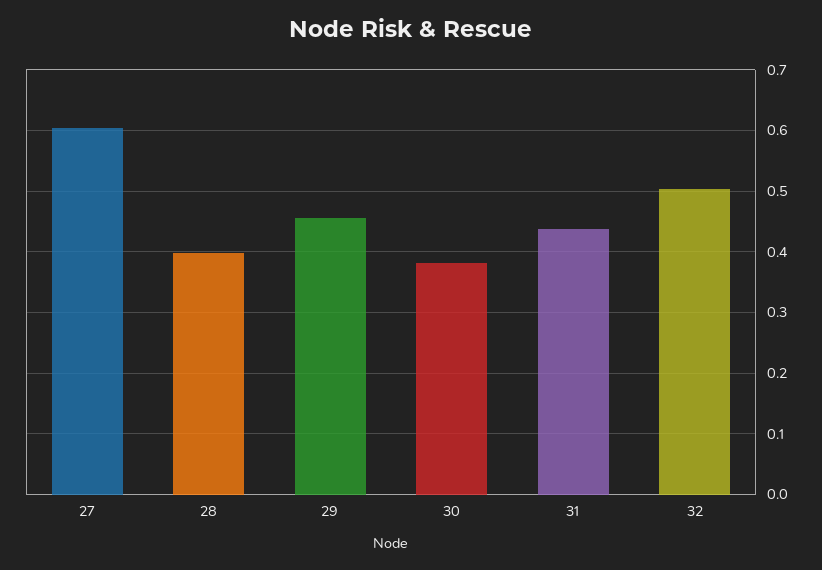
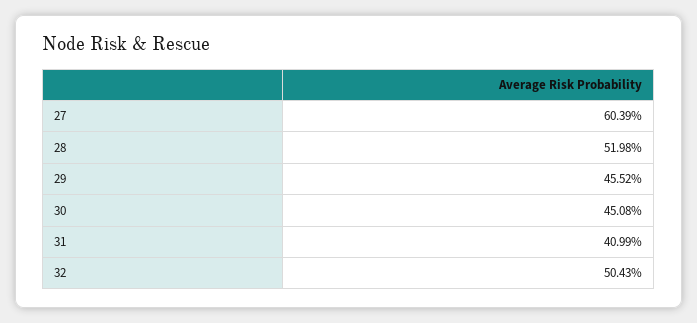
28: 0.4 -> 0.5198
30: 0.38 -> 0.4508
31: 0.44 -> 0.4099

